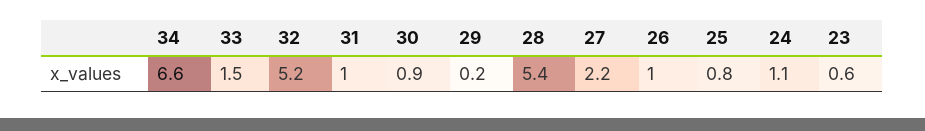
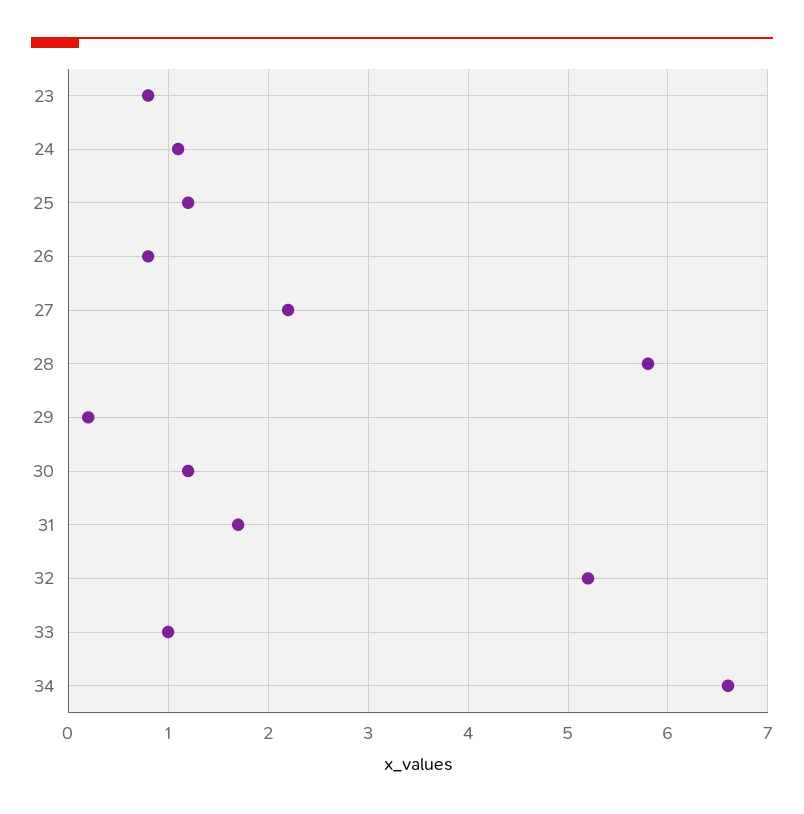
33: 1.5 -> 1
31: 1 -> 1.7
30: 0.9 -> 1.2
28: 5.4 -> 5.8
26: 1 -> 0.8
25: 0.8 -> 1.2
23: 0.6 -> 0.8

